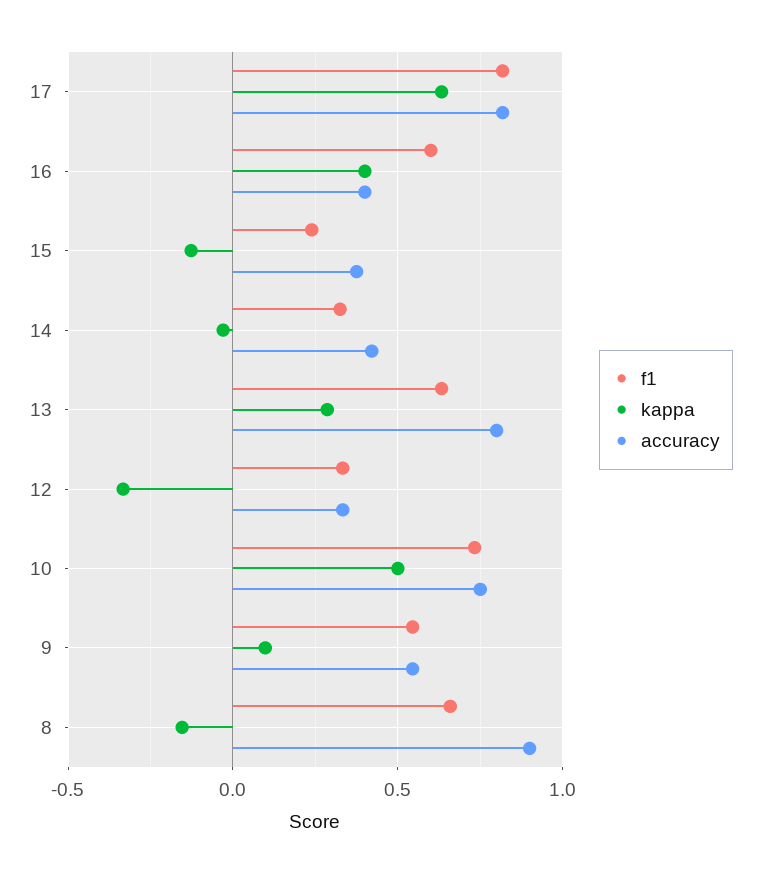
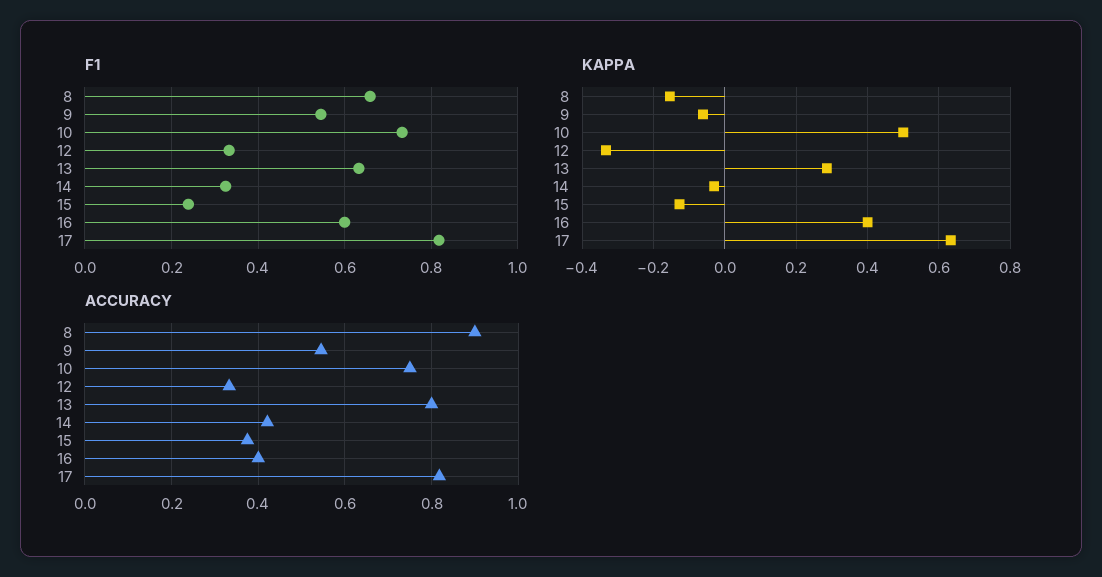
kappa, 9: 0.1 -> -0.06

